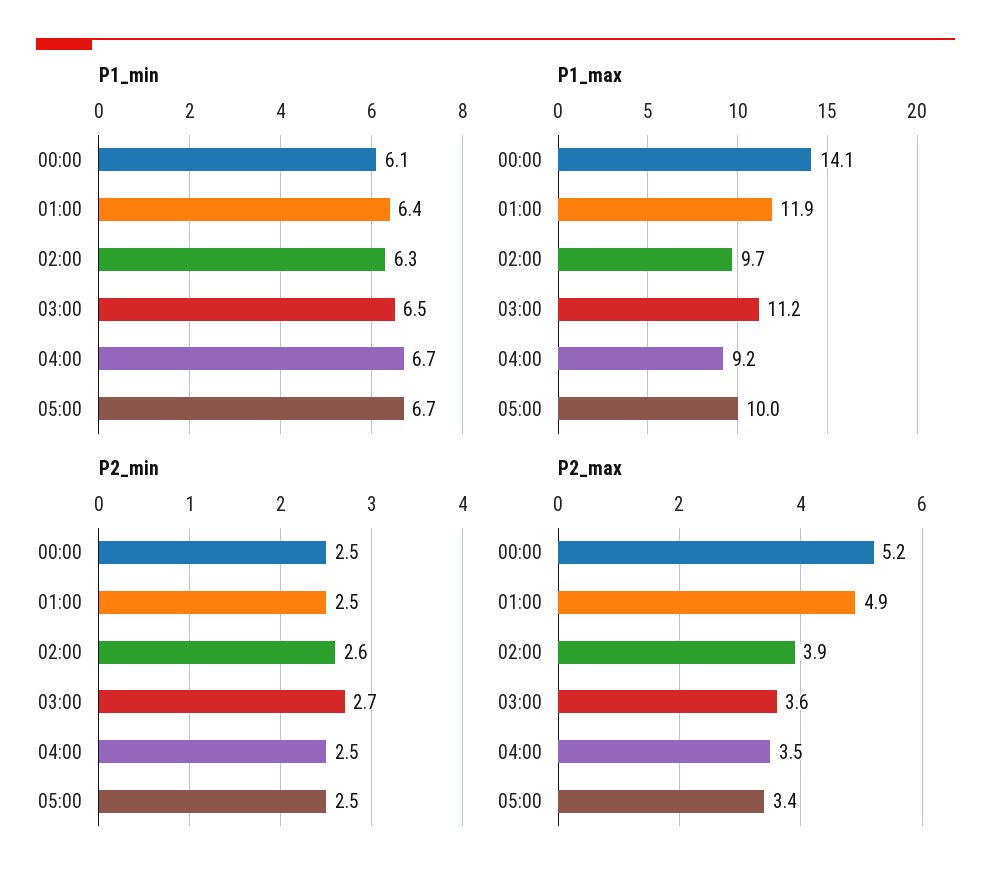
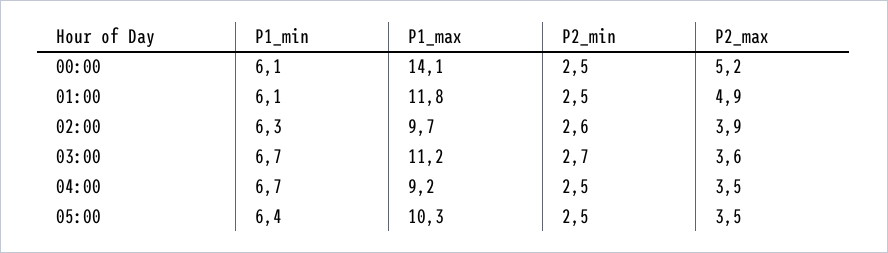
P1_min, 01:00: 6.4 -> 6.1
P1_min, 03:00: 6.5 -> 6.7
P1_min, 05:00: 6.7 -> 6.4
P1_max, 01:00: 11.9 -> 11.8
P1_max, 05:00: 10 -> 10.3
P2_max, 05:00: 3.4 -> 3.5

